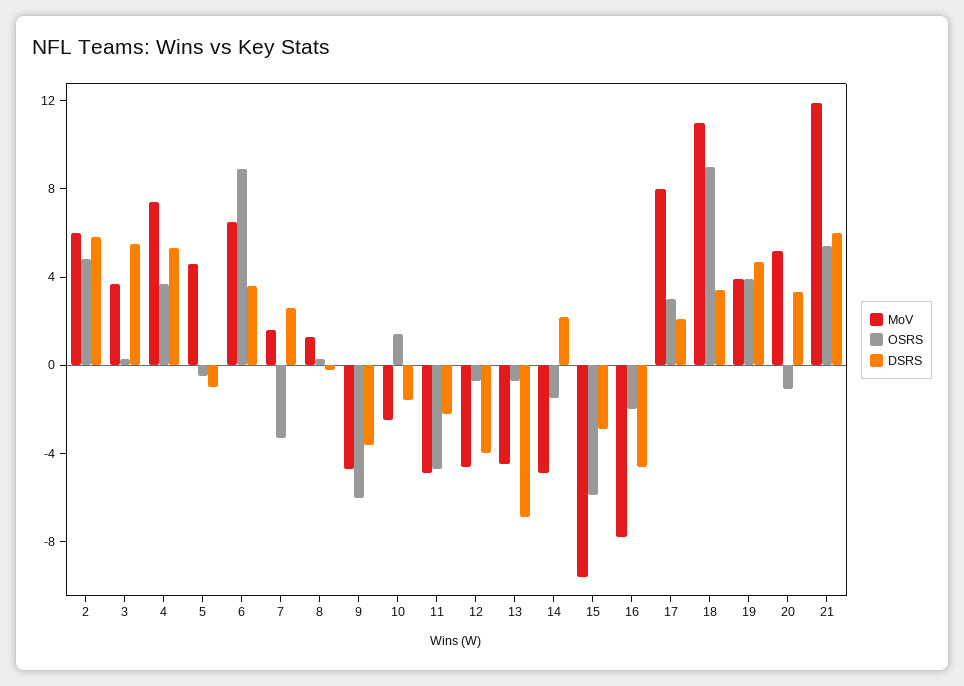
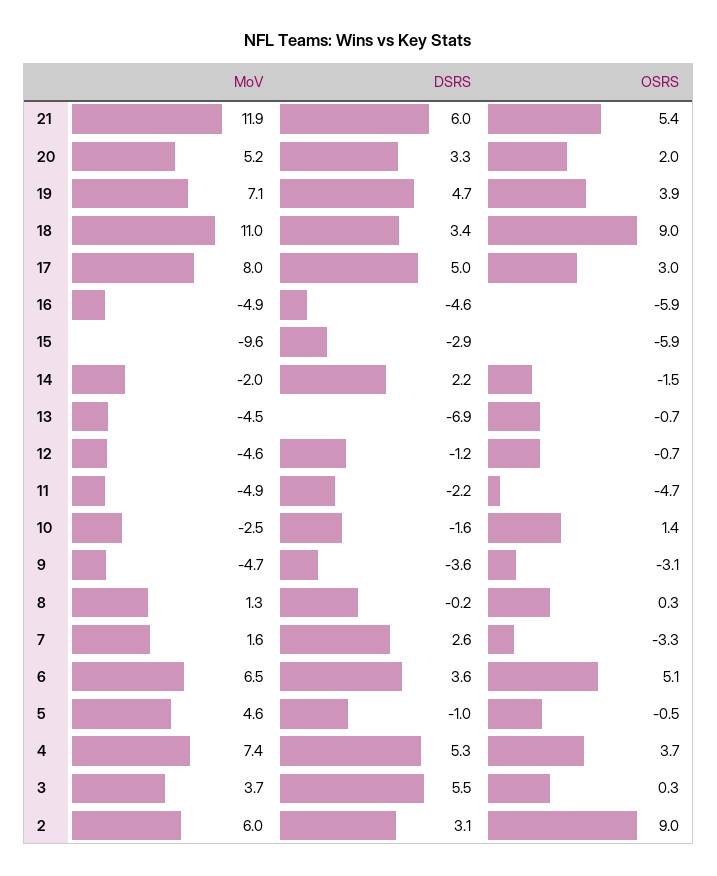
OSRS, 2: 5 -> 9
DSRS, 2: 6 -> 3.1
OSRS, 6: 9 -> 5.1
OSRS, 9: -6 -> -3.1
DSRS, 12: -4 -> -1.2
MoV, 14: -5 -> -2
MoV, 16: -8 -> -4.9
OSRS, 16: -2 -> -5.9
DSRS, 17: 2 -> 5
MoV, 19: 4 -> 7.1
OSRS, 20: -1 -> 2

